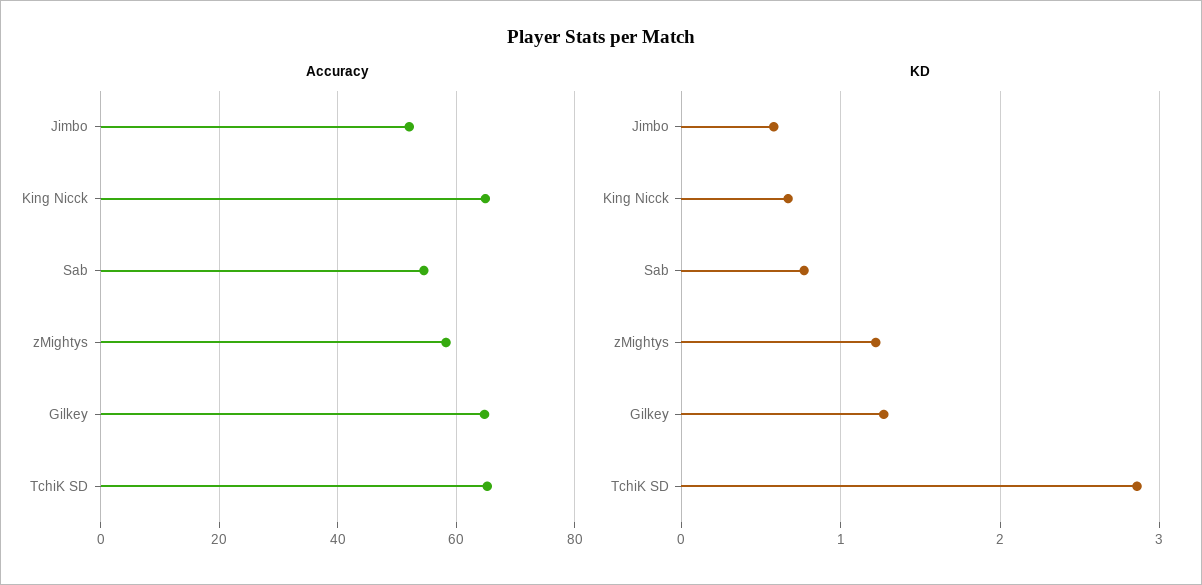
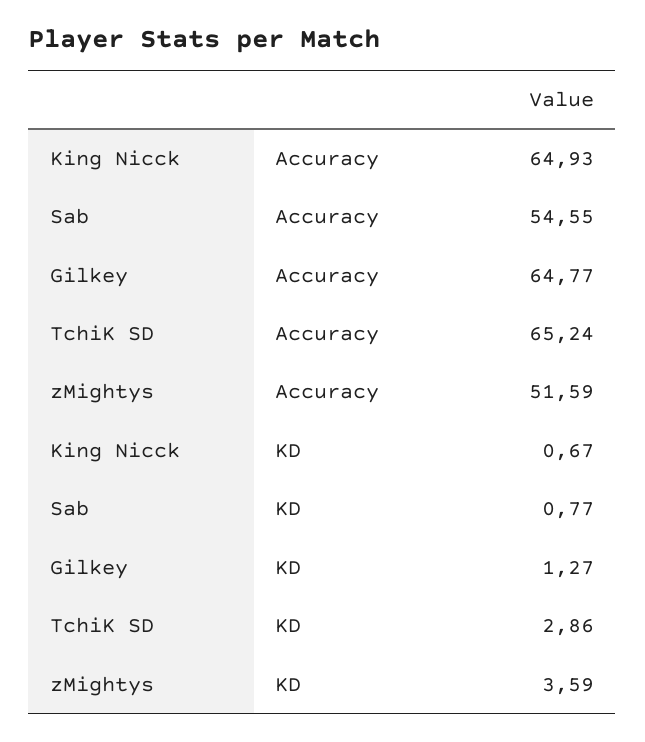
Accuracy, Jimbo: 52 -> none
Accuracy, zMightys: 58 -> 51.59
KD, Jimbo: 0.6 -> none
KD, zMightys: 1.2 -> 3.59

